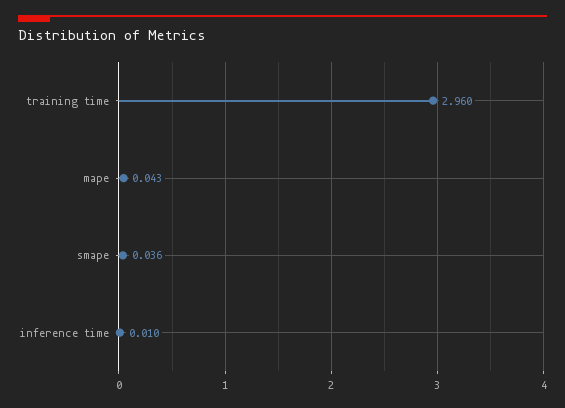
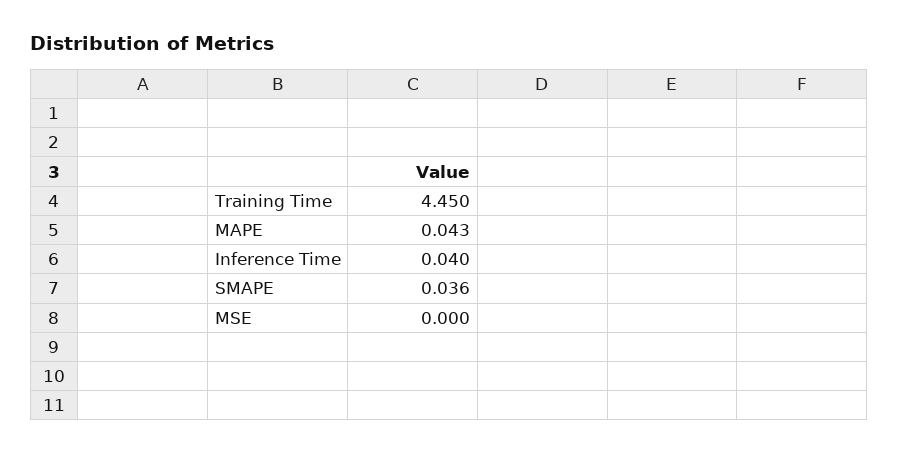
training time: 2.96 -> 4.45
inference time: 0.01 -> 0.04
MSE: none -> 0

